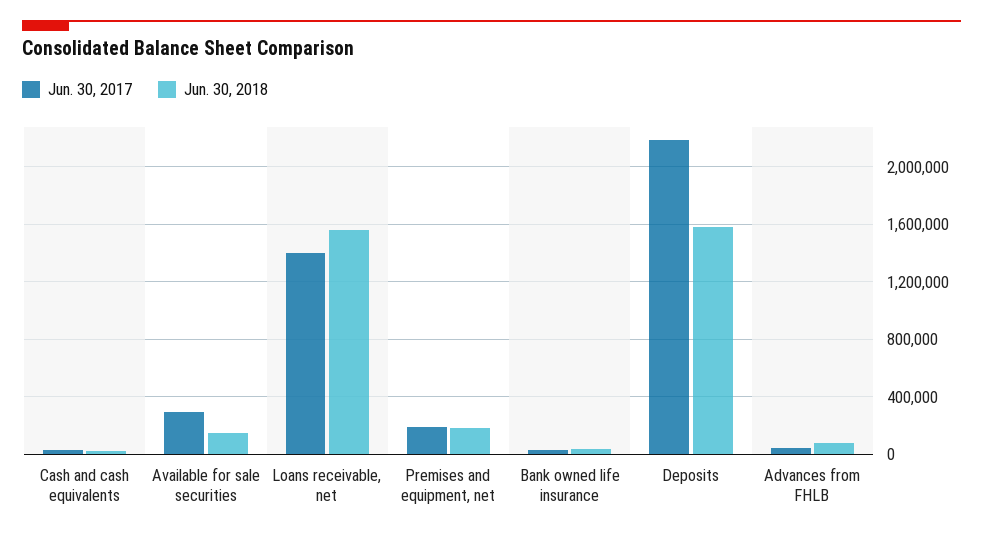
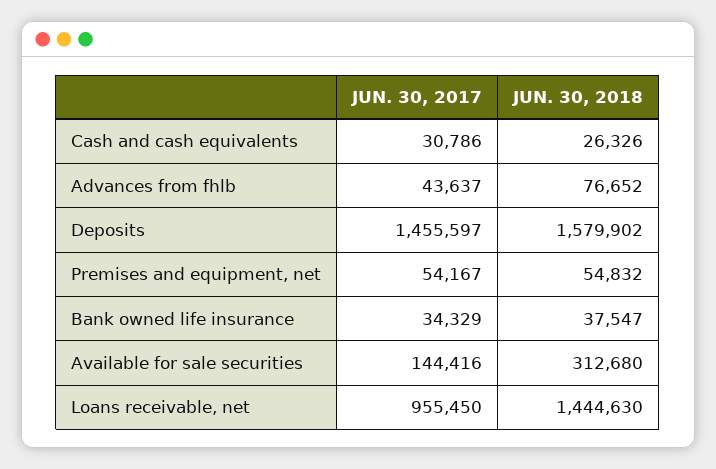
Jun. 30, 2017, Available for sale securities: 300000 -> 144416
Jun. 30, 2018, Available for sale securities: 150000 -> 312680
Jun. 30, 2017, Loans receivable, net: 1400000 -> 955450
Jun. 30, 2018, Loans receivable, net: 1550000 -> 1444630
Jun. 30, 2017, Premises and equipment, net: 200000 -> 54167
Jun. 30, 2018, Premises and equipment, net: 200000 -> 54832
Jun. 30, 2017, Deposits: 2200000 -> 1455597

